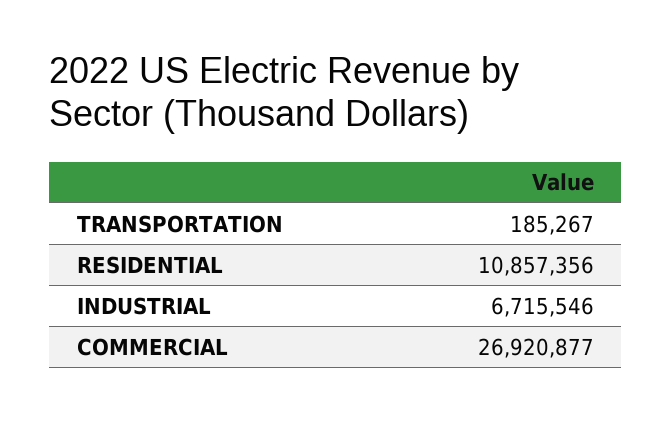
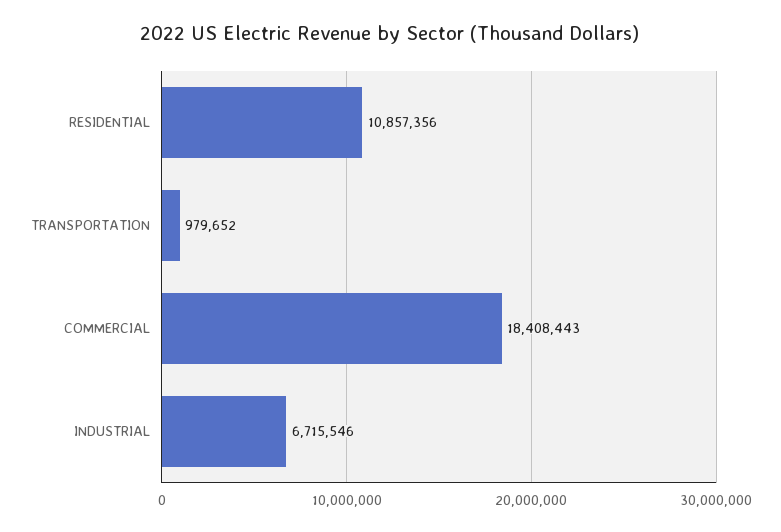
TRANSPORTATION: 185267 -> 979652
COMMERCIAL: 26920877 -> 18408443

